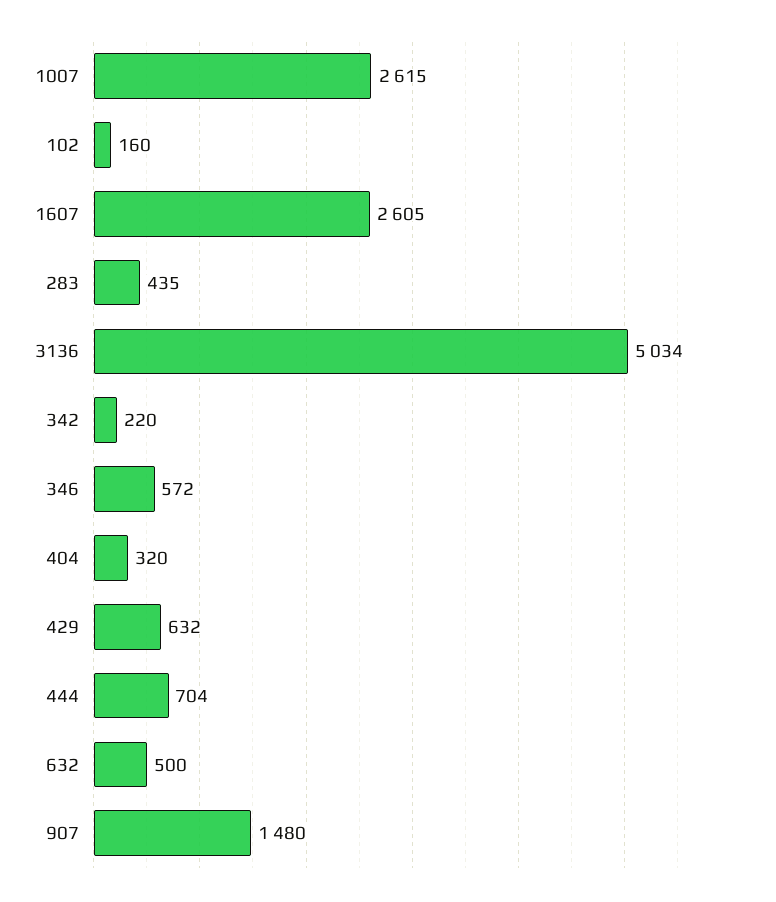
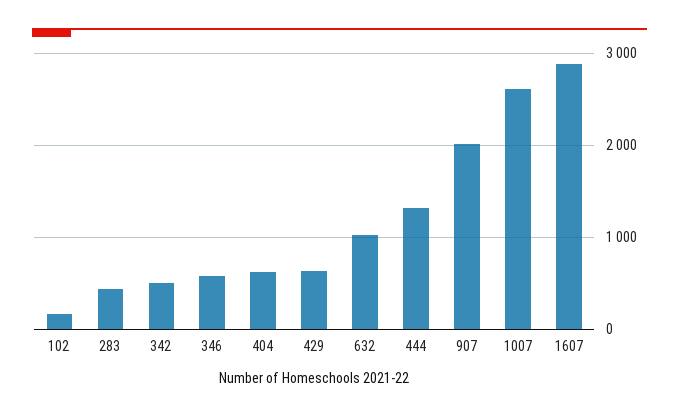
1607: 2605 -> 2900
3136: 5034 -> none
342: 220 -> 500
404: 320 -> 600
444: 704 -> 1300
632: 500 -> 1000
907: 1480 -> 2000

